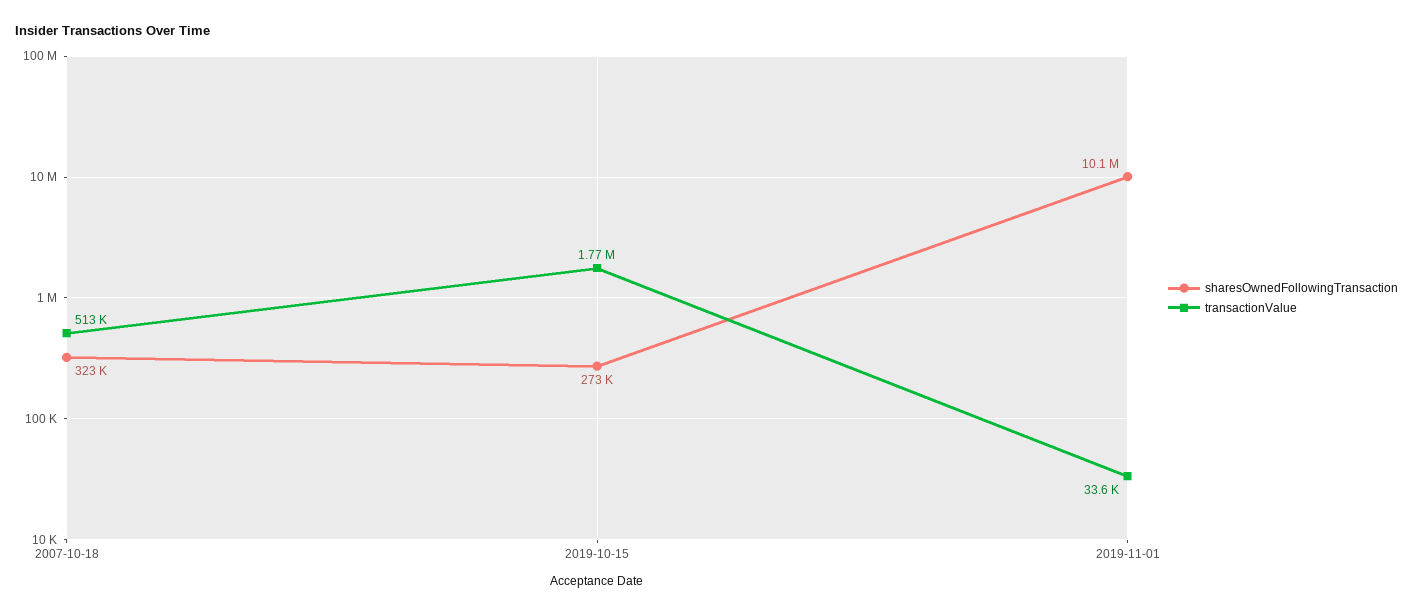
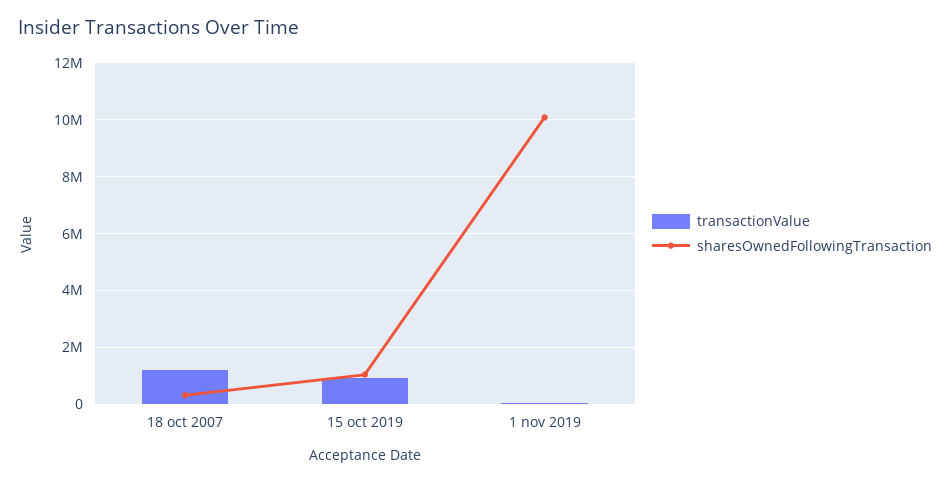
transactionValue, 2007-10-18: 513000 -> 1250000
sharesOwnedFollowingTransaction, 2019-10-15: 273000 -> 1000000
transactionValue, 2019-10-15: 1770000 -> 1000000

